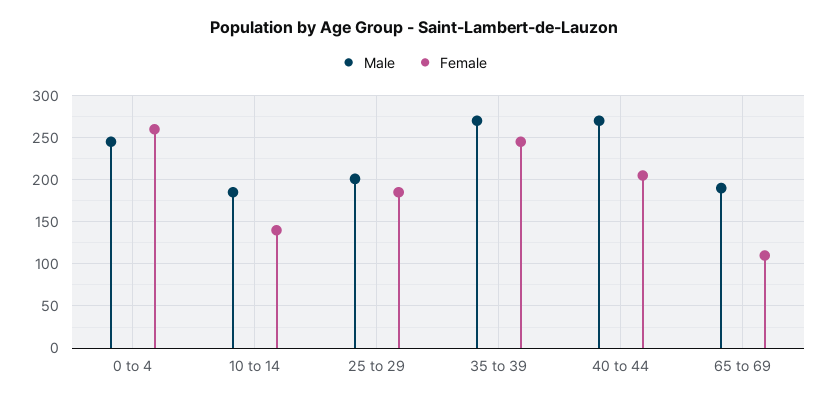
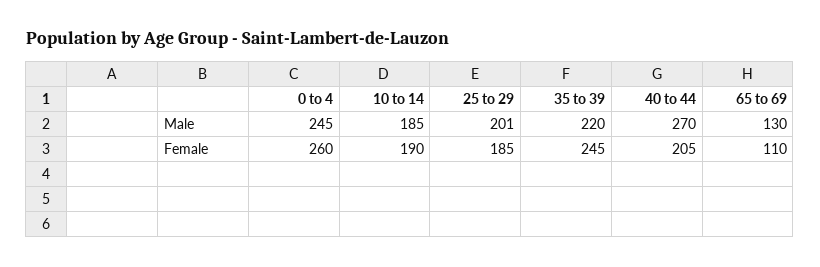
Female, 10 to 14: 140 -> 190
Male, 35 to 39: 270 -> 220
Male, 65 to 69: 190 -> 130

